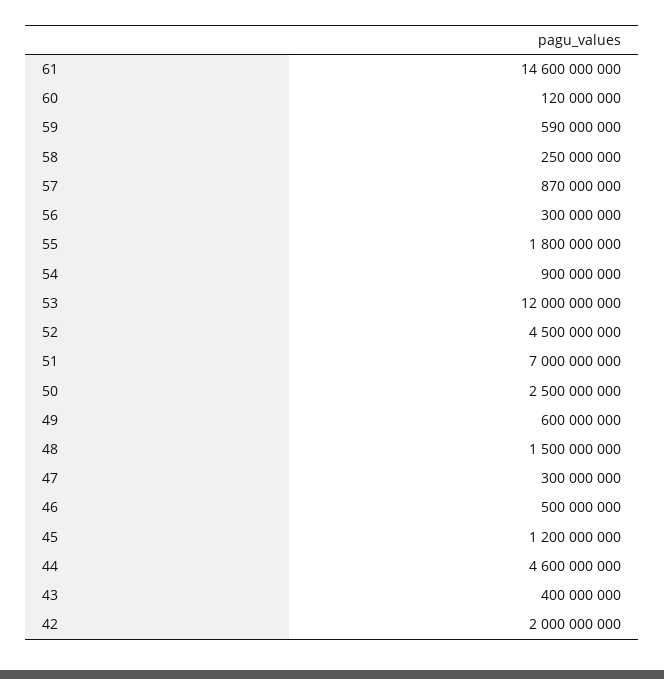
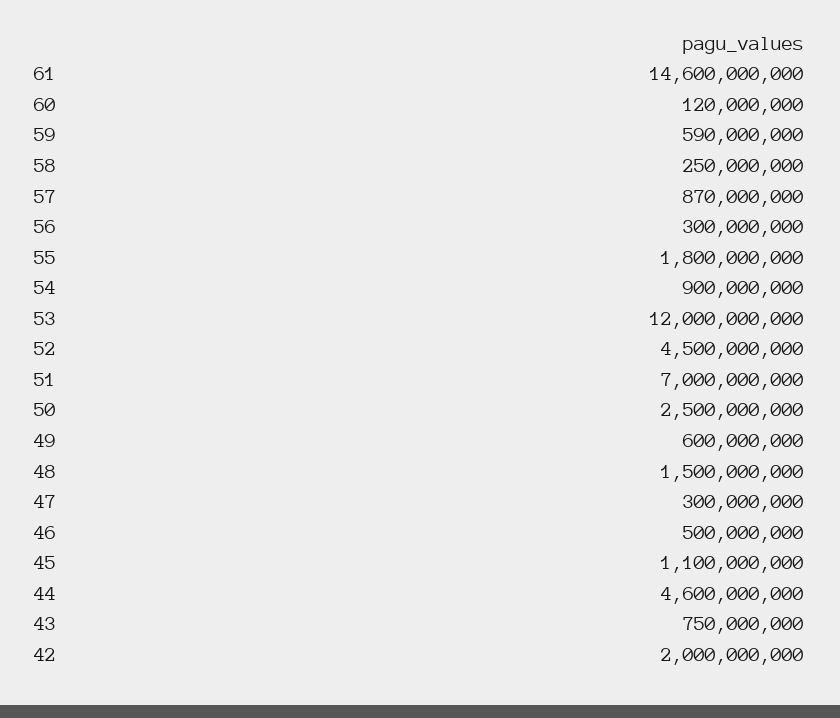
45: 1200000000 -> 1100000000
43: 400000000 -> 750000000

